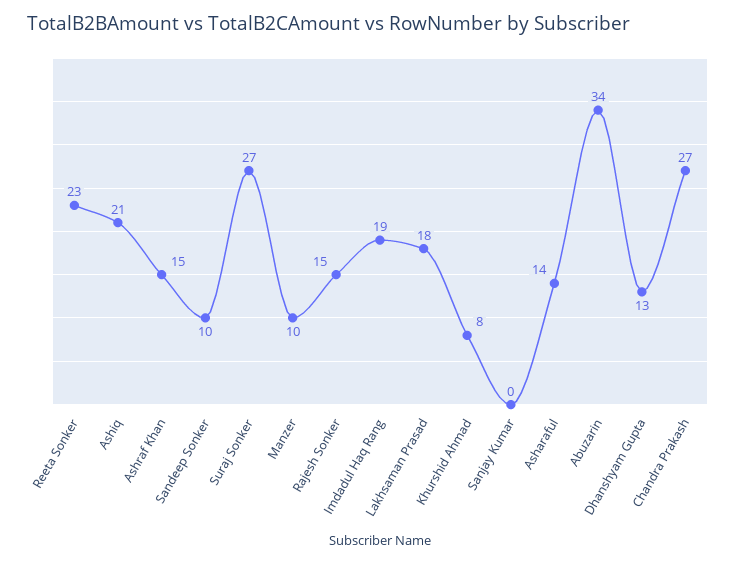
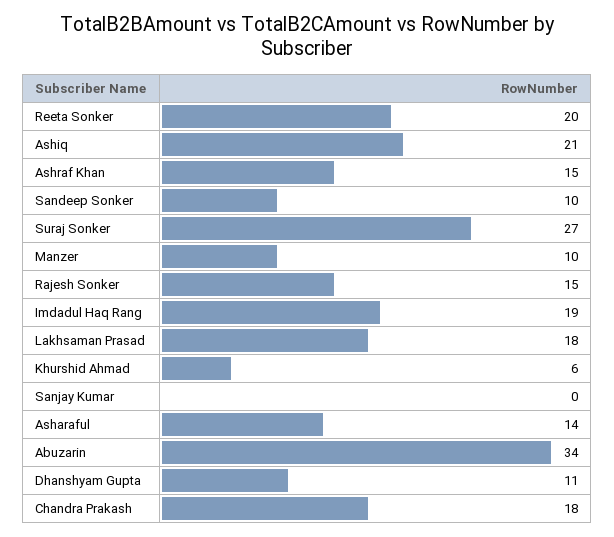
Reeta Sonker: 23 -> 20
Khurshid Ahmad: 8 -> 6
Dhanshyam Gupta: 13 -> 11
Chandra Prakash: 27 -> 18

